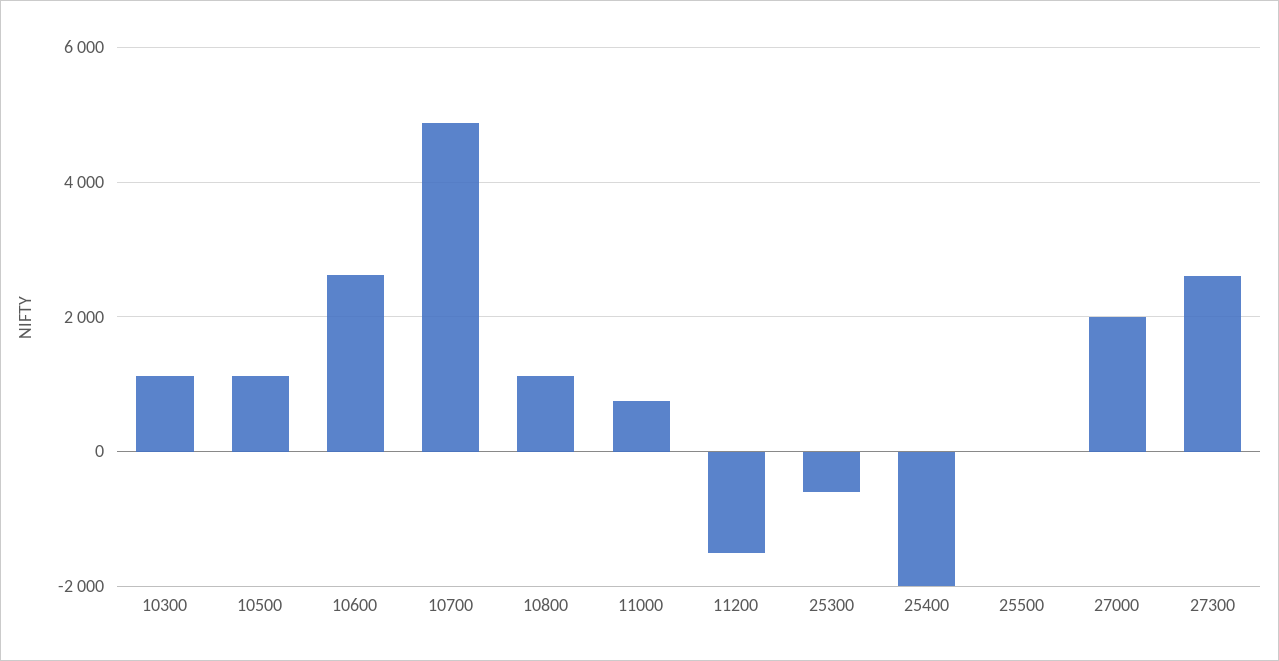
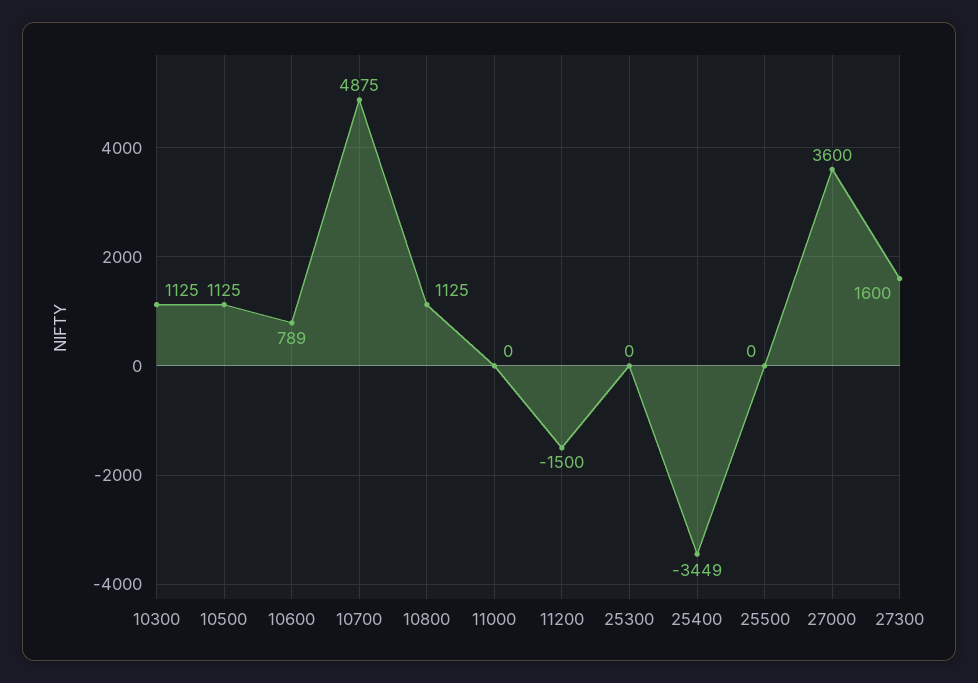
10600: 2600 -> 789
11000: 800 -> 0
25300: -600 -> 0
25400: -2000 -> -3449
27000: 2000 -> 3600
27300: 2600 -> 1600

